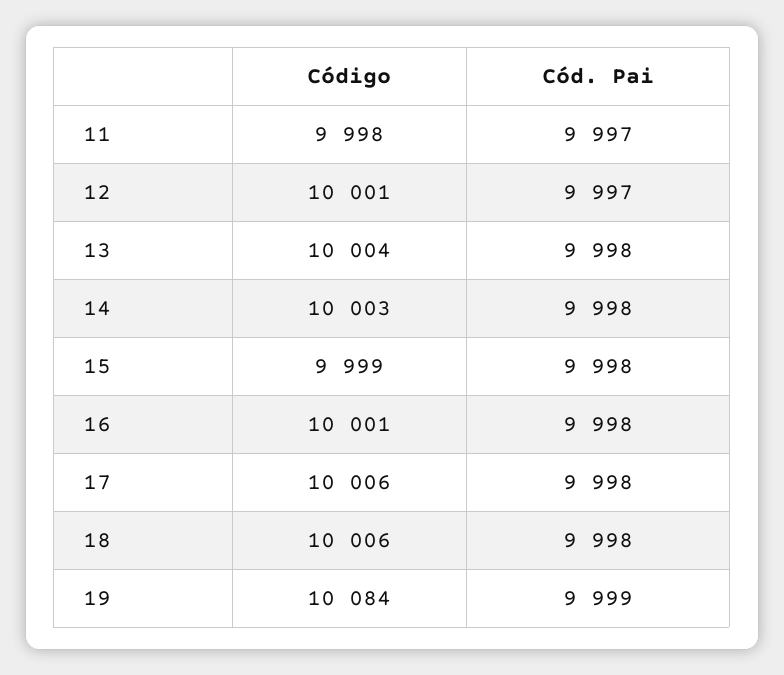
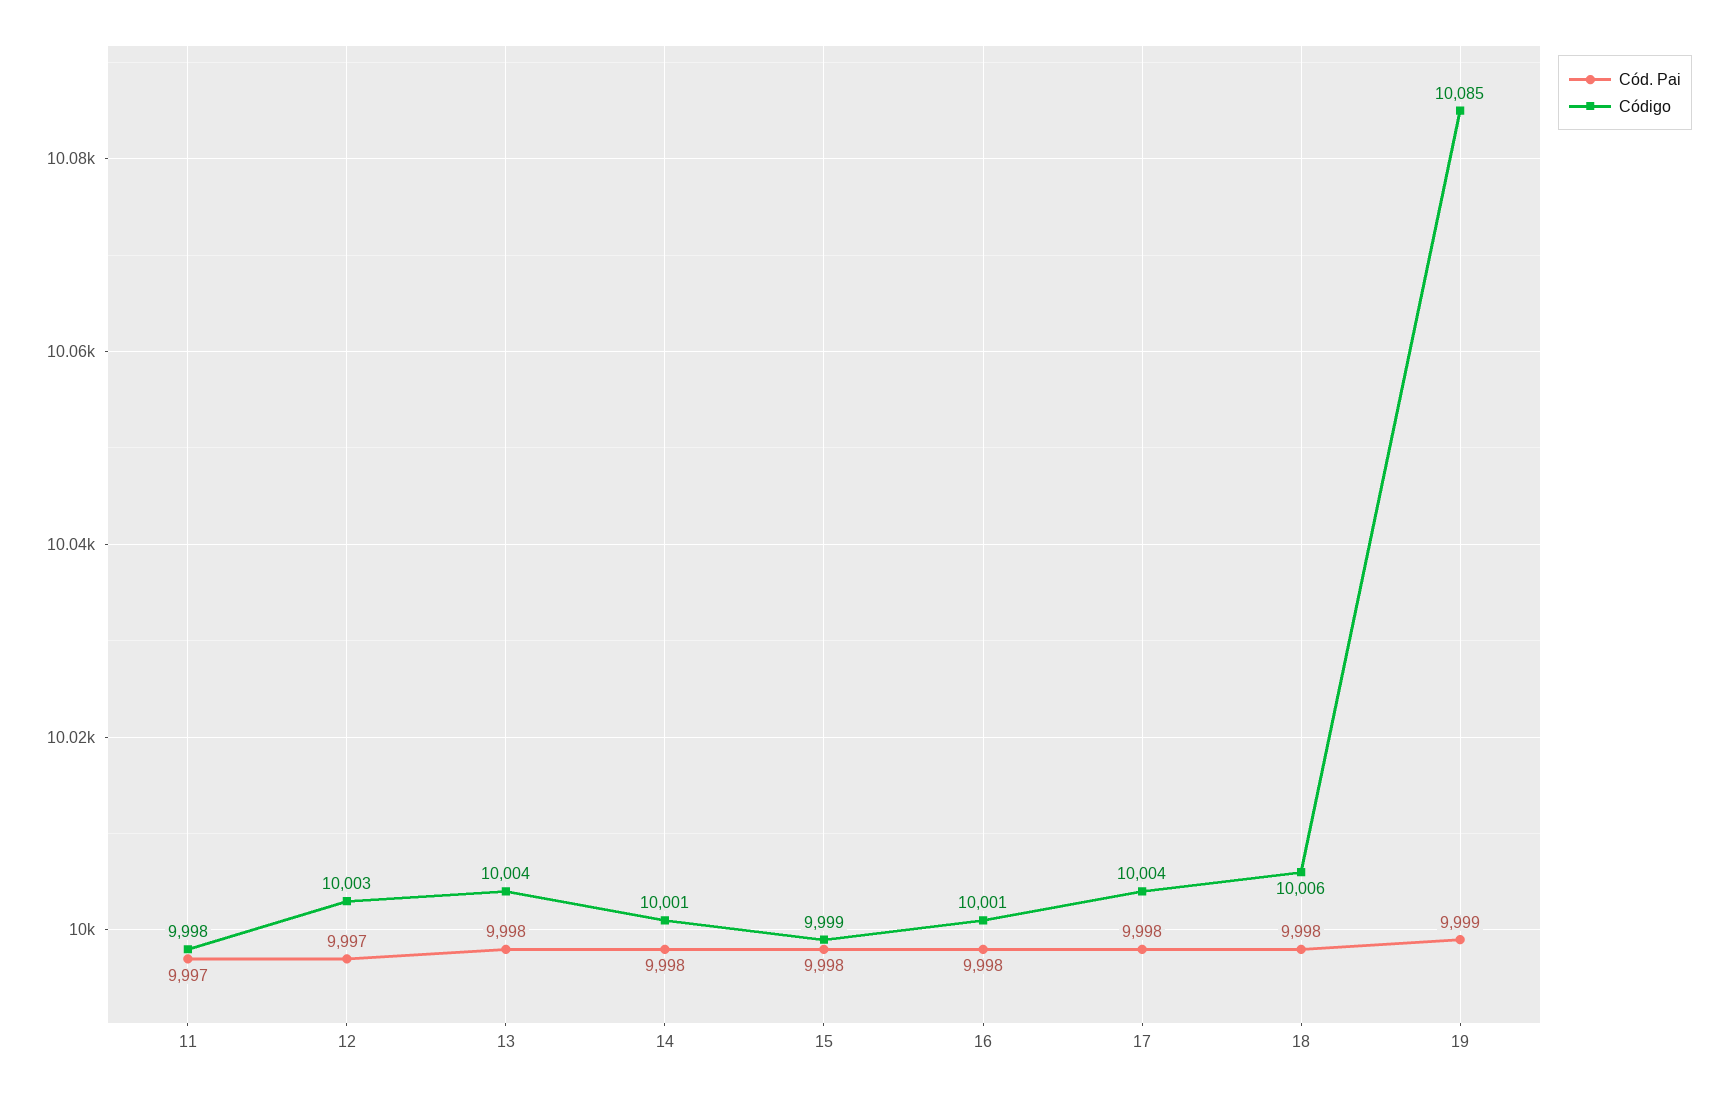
Código, 12: 10001 -> 10003
Código, 14: 10003 -> 10001
Código, 17: 10006 -> 10004
Código, 19: 10084 -> 10085

